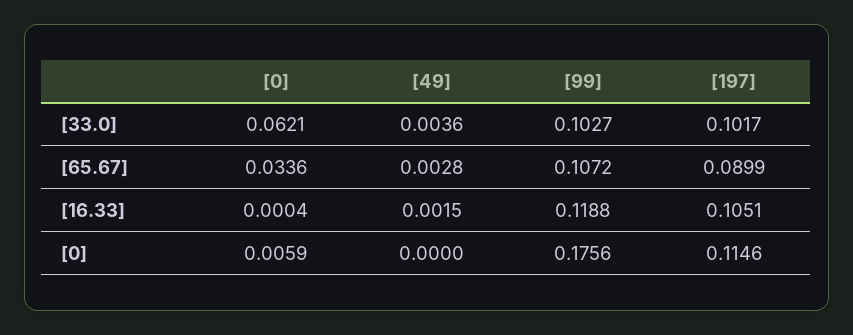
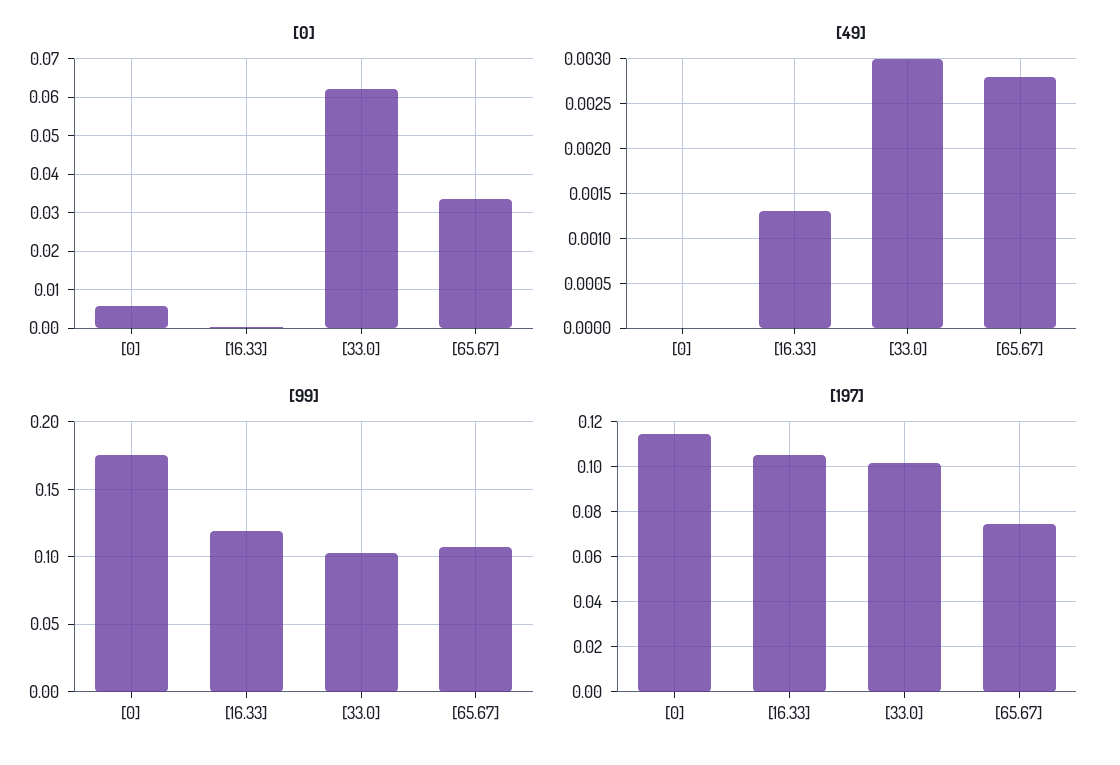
[49], [33.0]: 0.0036 -> 0.003
[197], [65.67]: 0.0899 -> 0.075
[49], [16.33]: 0.0015 -> 0.0013

